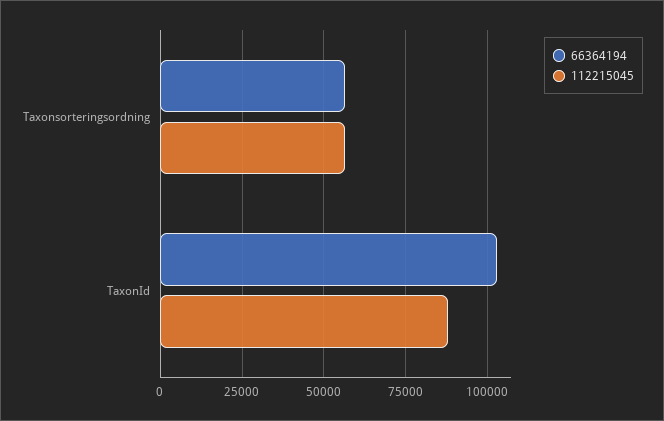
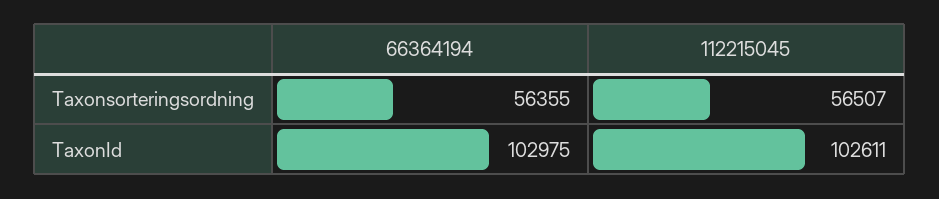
112215045, TaxonId: 87500 -> 102611

